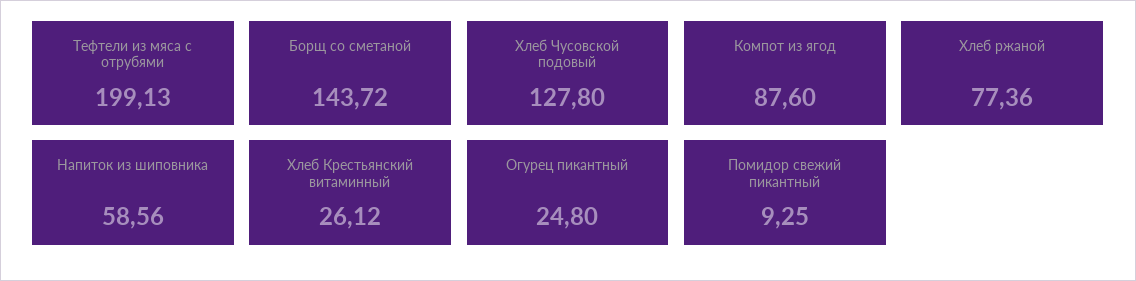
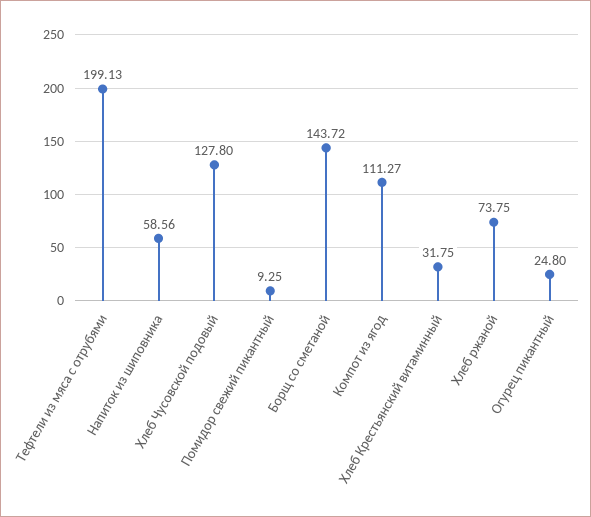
Компот из ягод: 87.6 -> 111.27
Хлеб ржаной: 77.36 -> 73.75
Хлеб Крестьянский витаминный: 26.12 -> 31.75

